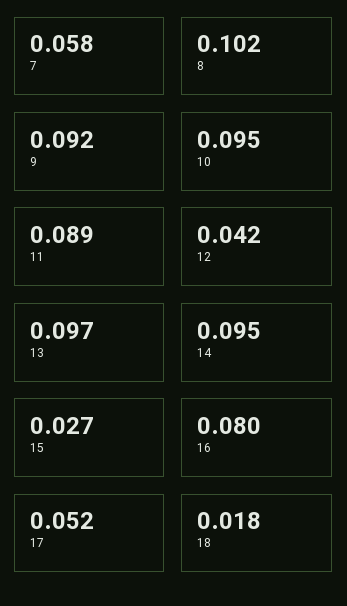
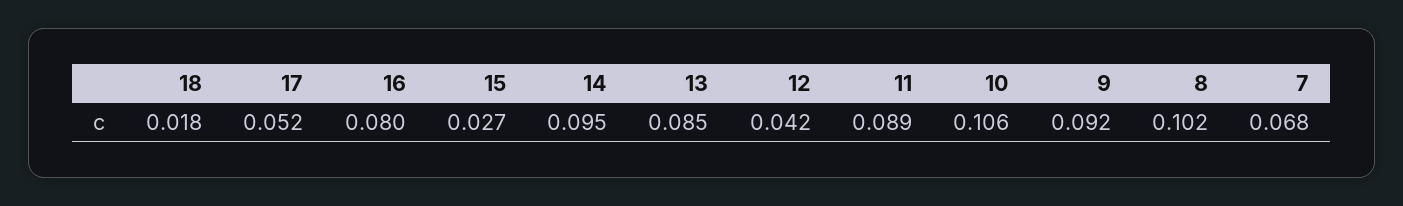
7: 0.058 -> 0.068
10: 0.095 -> 0.106
13: 0.097 -> 0.085

